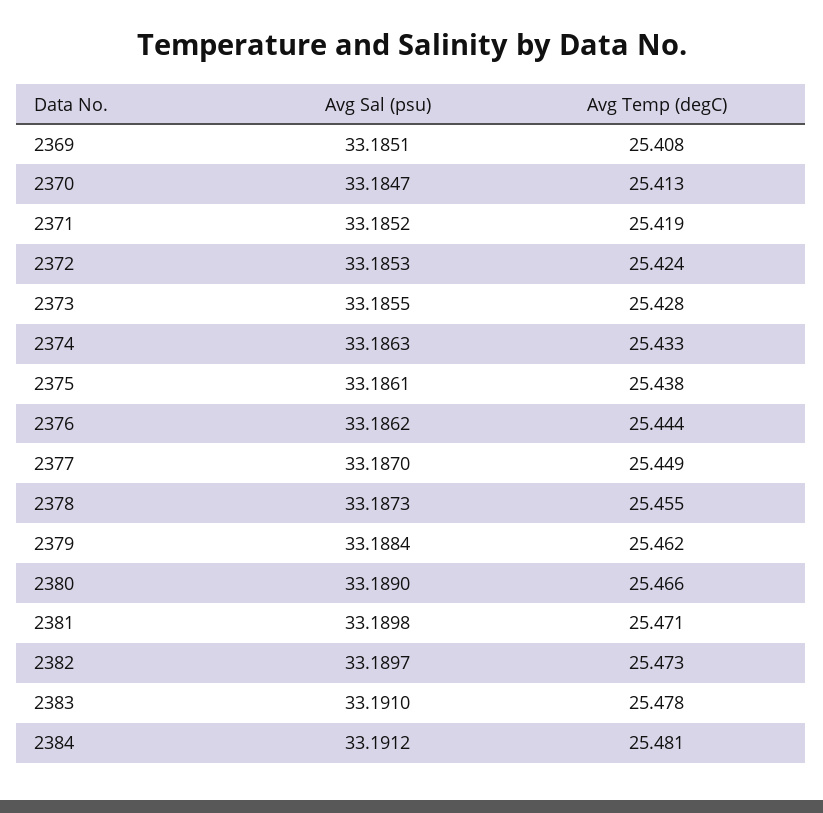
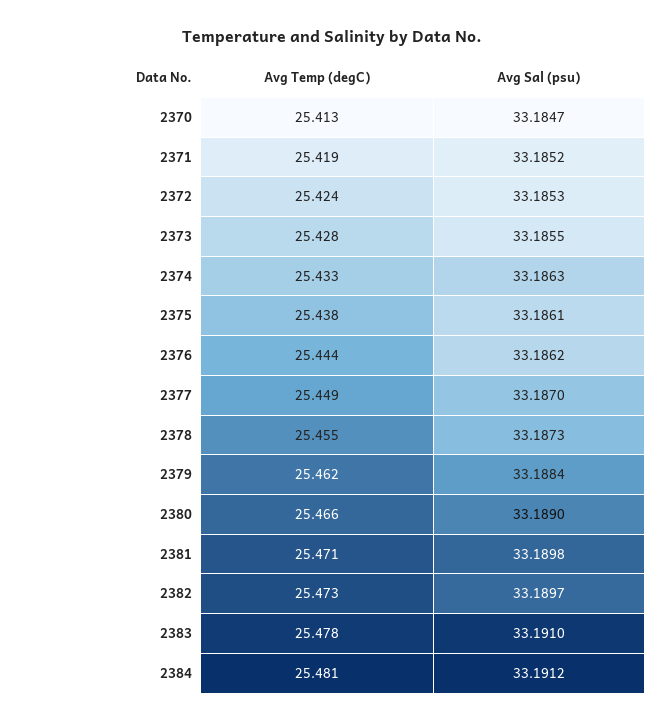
Avg Sal (psu), 2369: 33.1851 -> none
Avg Temp (degC), 2369: 25.408 -> none

